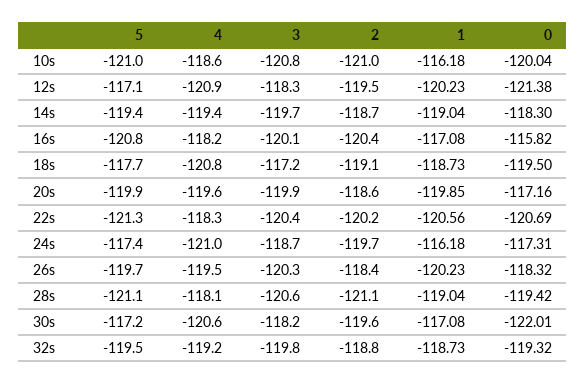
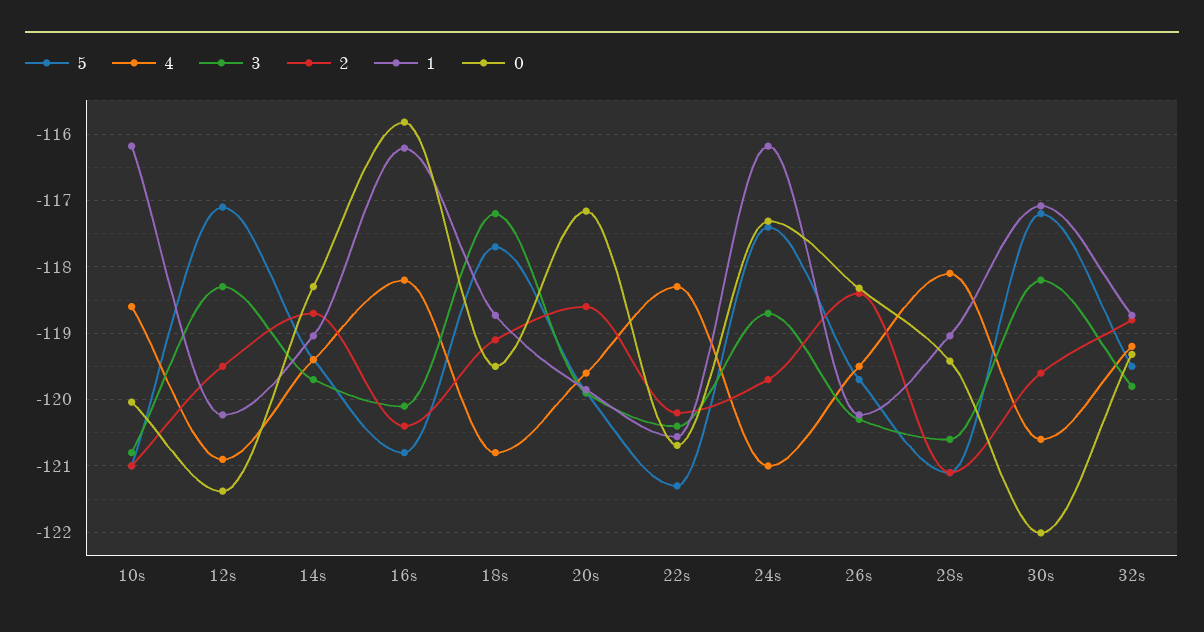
1, 16s: -117.08 -> -116.2

